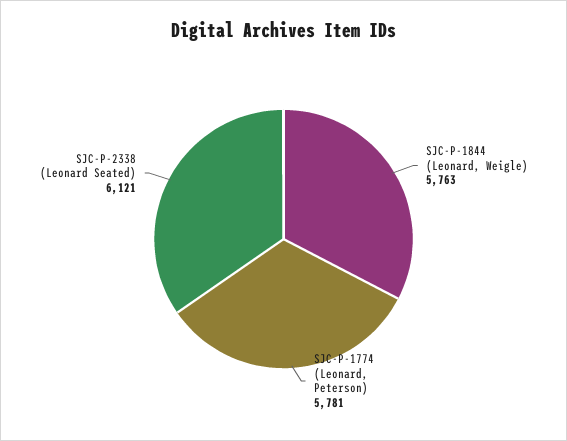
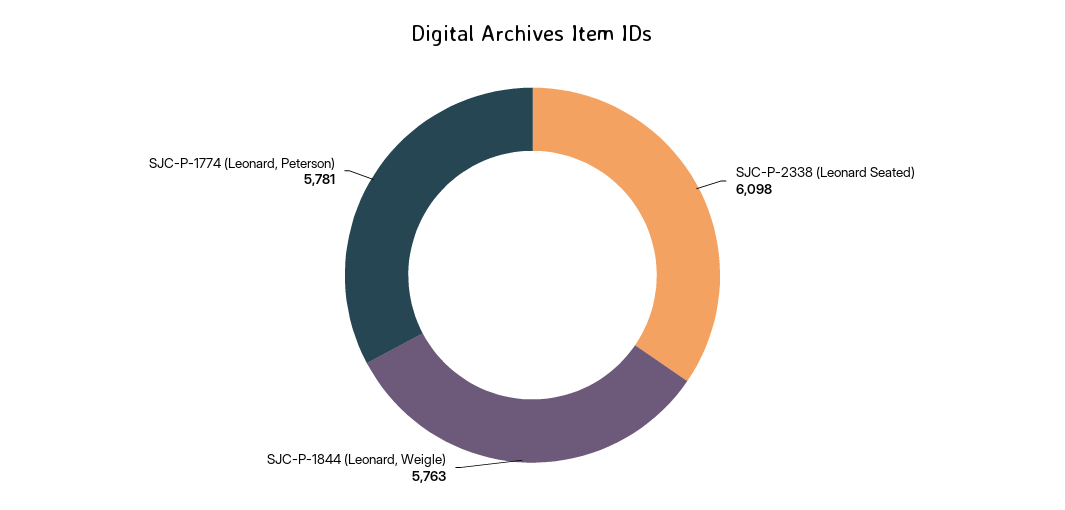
SJC-P-2338 (Leonard Seated): 6121 -> 6098

